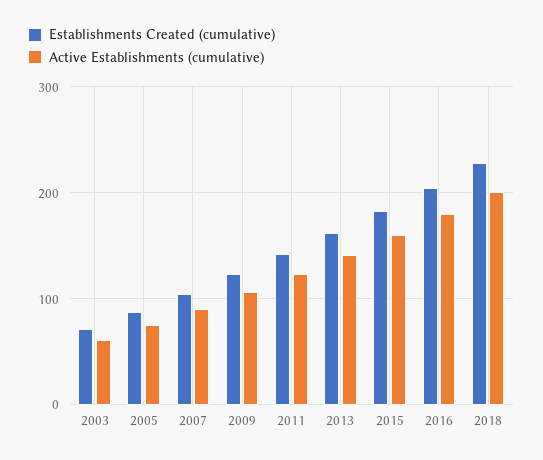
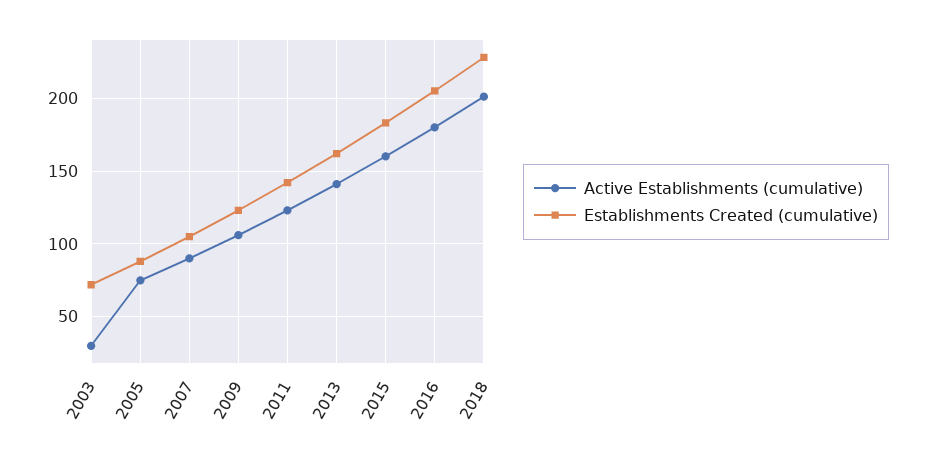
Active Establishments (cumulative), 2003: 60 -> 30

